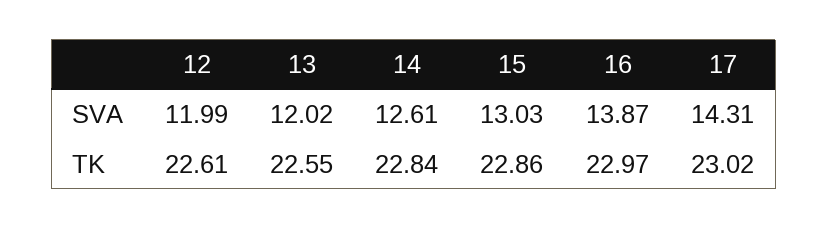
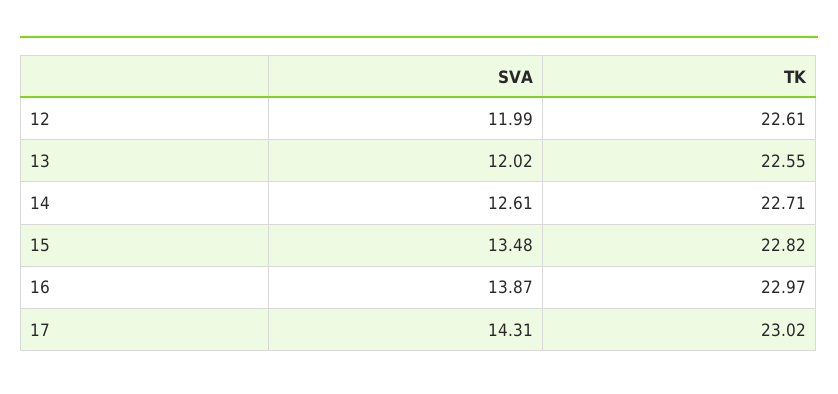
15, SVA: 13.03 -> 13.48
14, TK: 22.84 -> 22.71
15, TK: 22.86 -> 22.82

